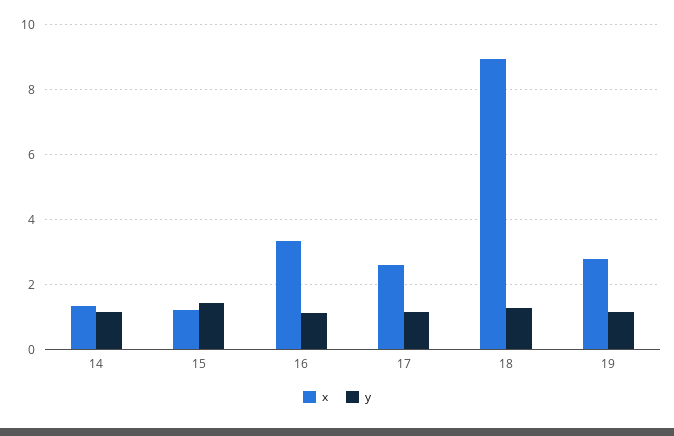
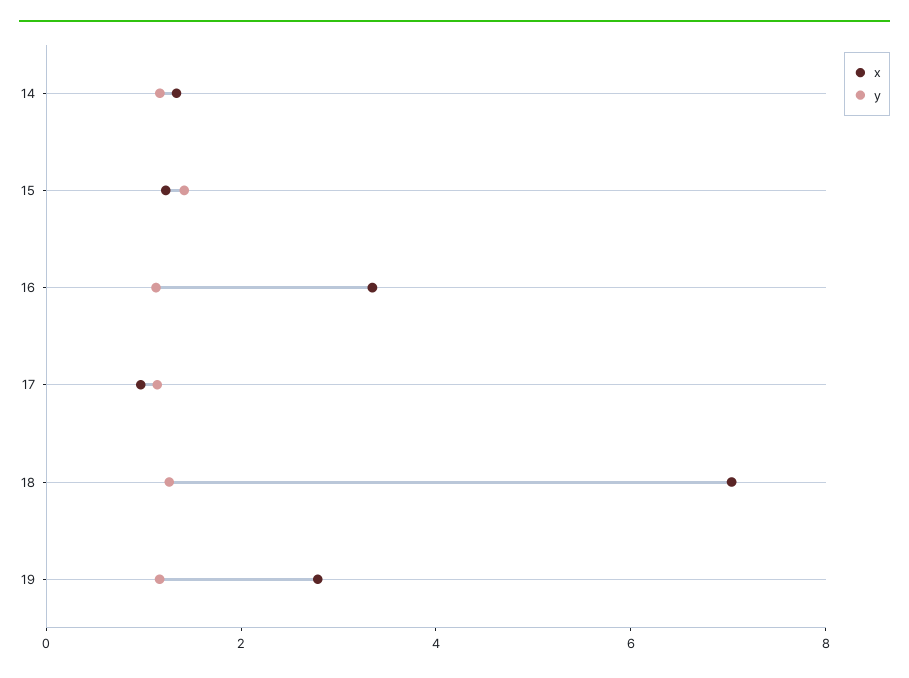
x, 17: 2.6 -> 1
x, 18: 9 -> 7

